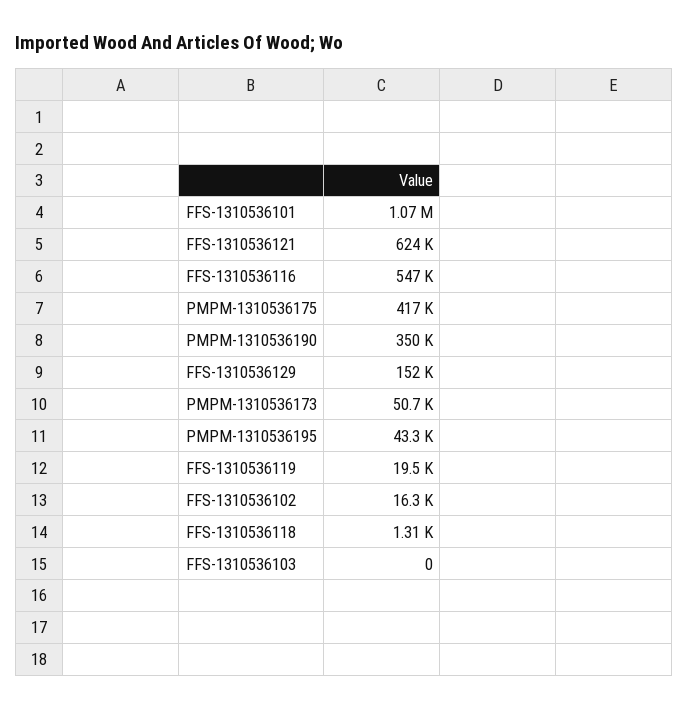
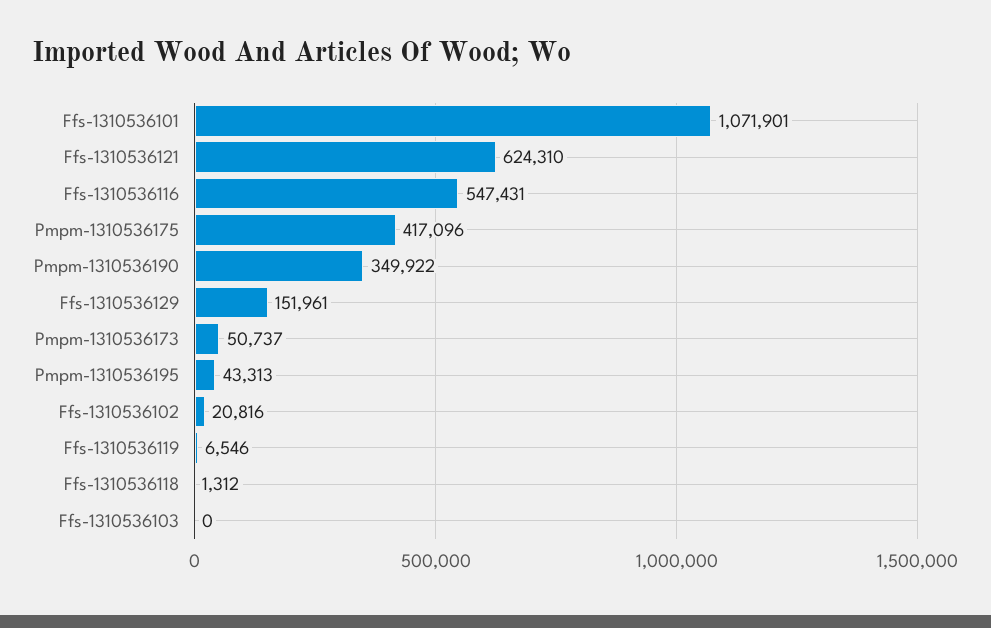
FFS-1310536119: 19500 -> 6546
FFS-1310536102: 16300 -> 20816

